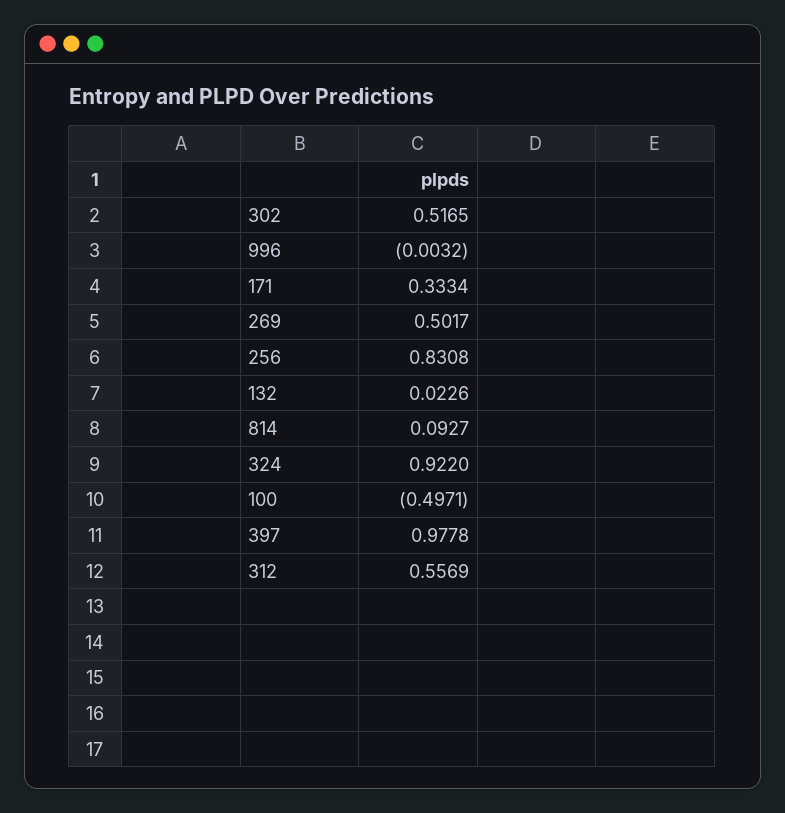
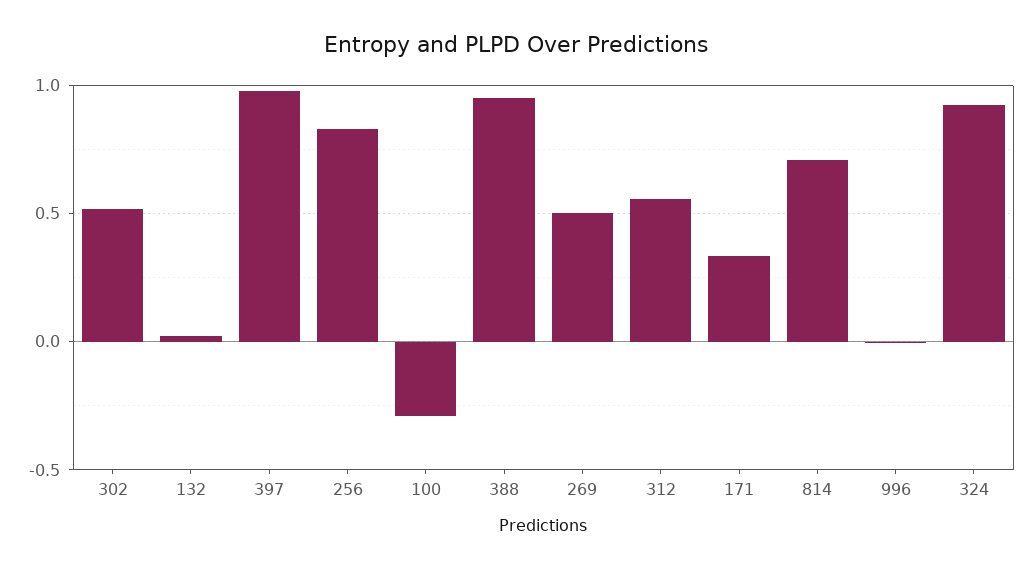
814: 0.0927 -> 0.7
100: -0.4971 -> -0.3
388: none -> 0.95

